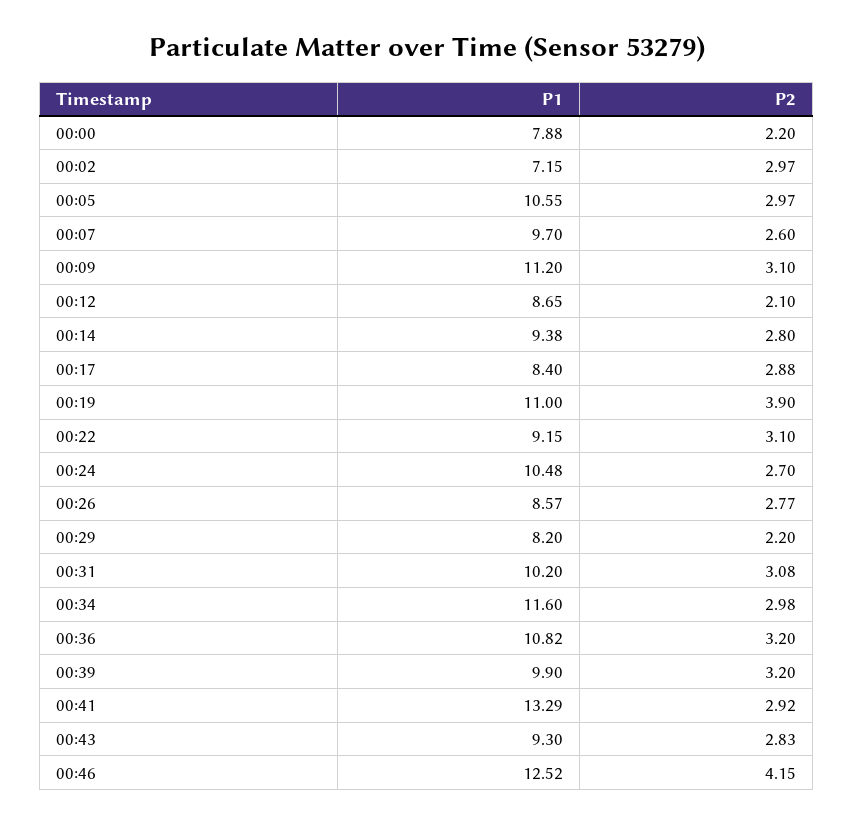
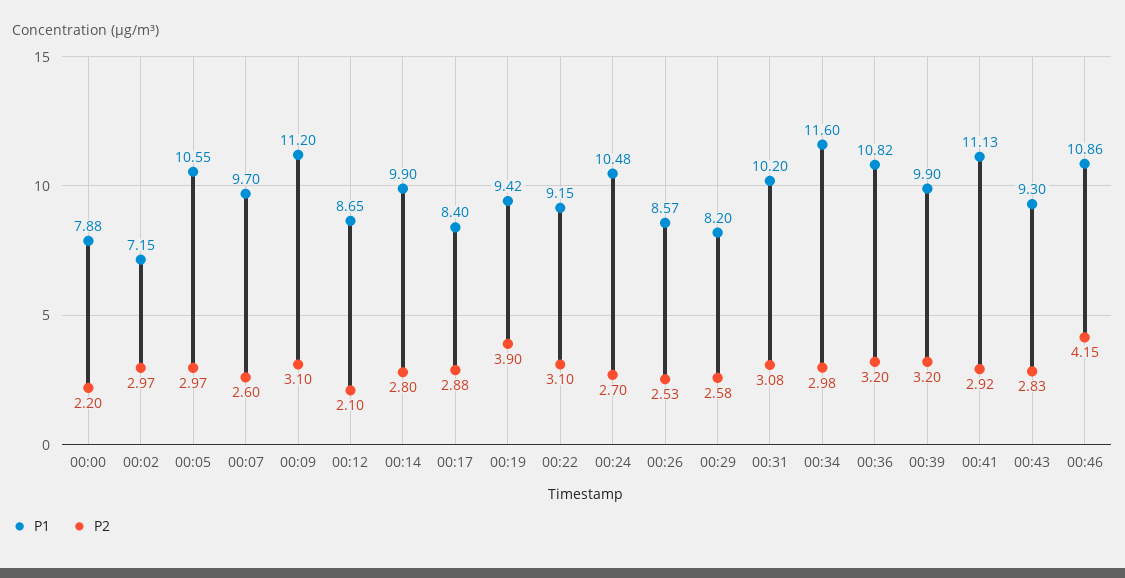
P1, 00:14: 9.38 -> 9.9
P1, 00:19: 11 -> 9.42
P2, 00:26: 2.77 -> 2.53
P2, 00:29: 2.2 -> 2.58
P1, 00:41: 13.29 -> 11.13
P1, 00:46: 12.52 -> 10.86

